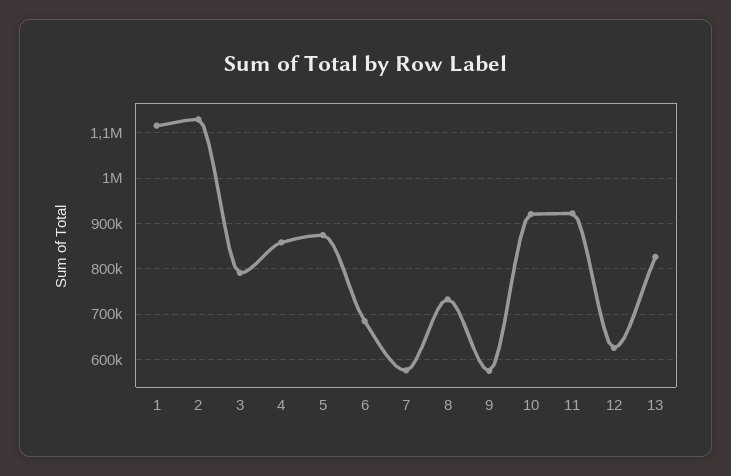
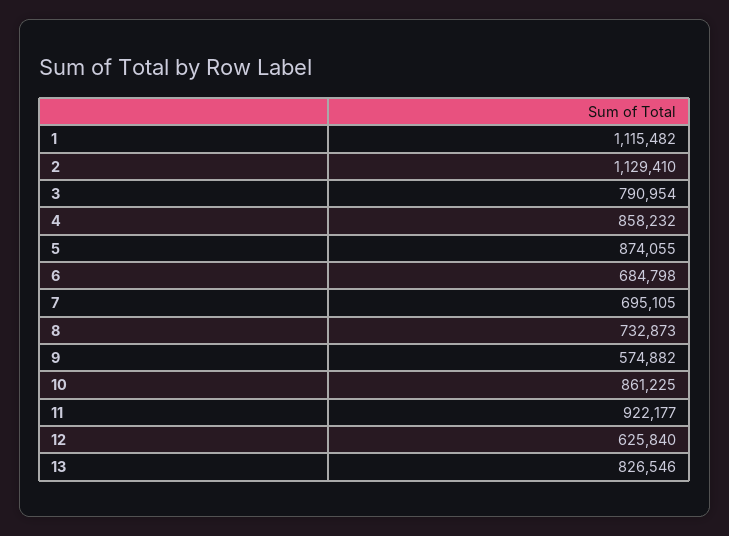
7: 580000 -> 695105
10: 920000 -> 861225

